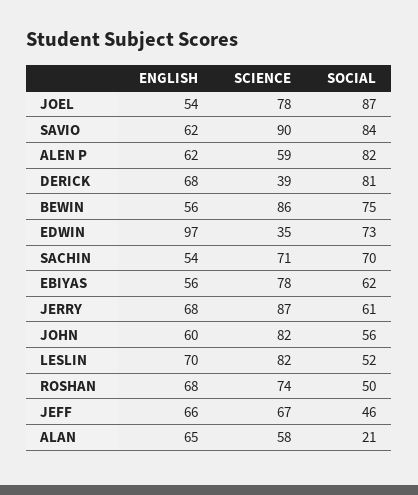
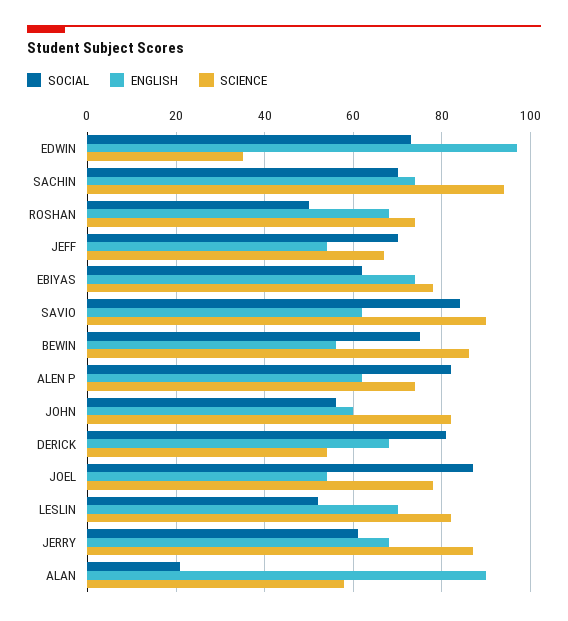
SCIENCE, ALEN P: 59 -> 75
SCIENCE, DERICK: 39 -> 55
ENGLISH, SACHIN: 54 -> 75
SCIENCE, SACHIN: 71 -> 95
ENGLISH, EBIYAS: 56 -> 75
ENGLISH, JEFF: 66 -> 55
SOCIAL, JEFF: 46 -> 70
ENGLISH, ALAN: 65 -> 90

